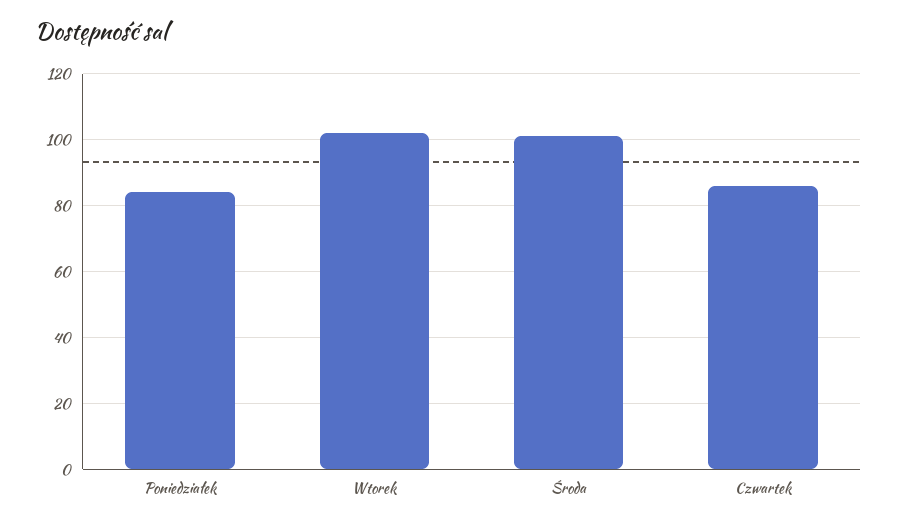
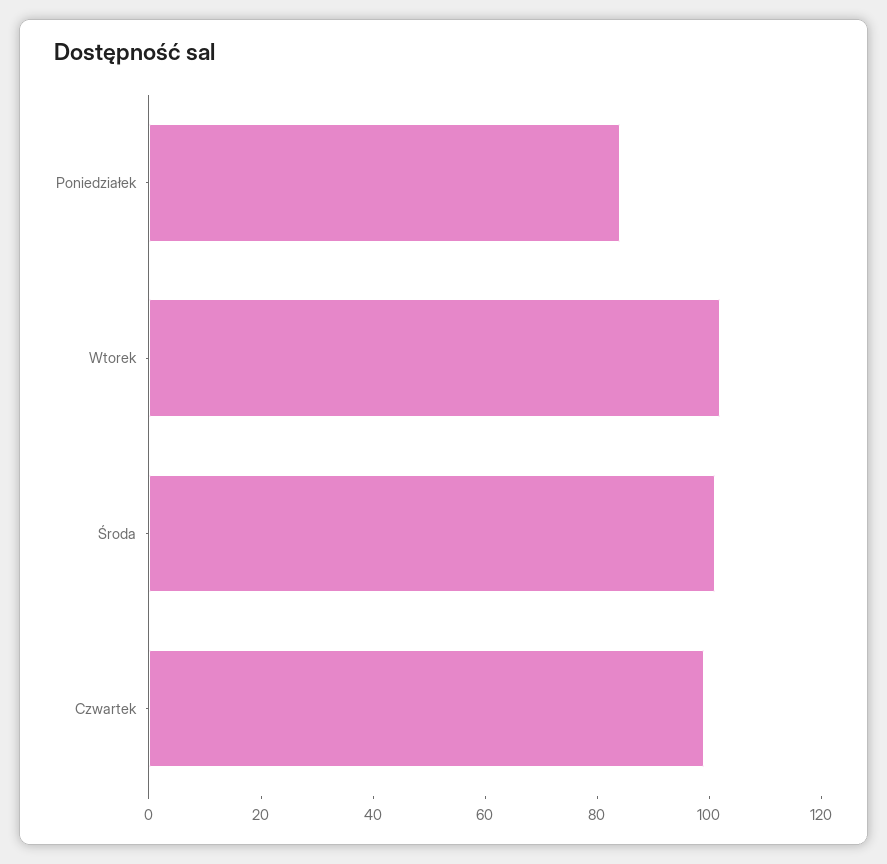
Czwartek: 85 -> 100

